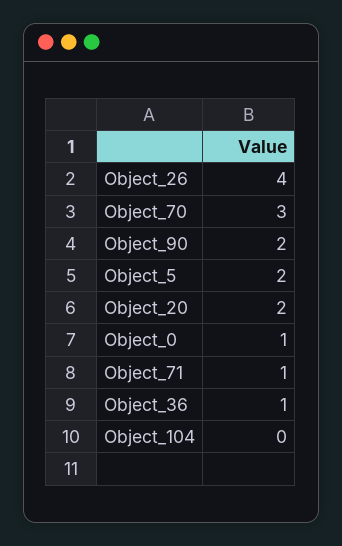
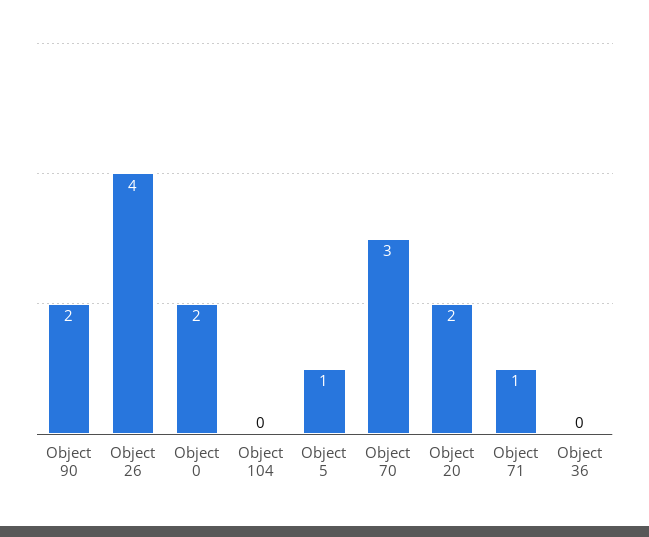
Object_5: 2 -> 1
Object_0: 1 -> 2
Object_36: 1 -> 0

